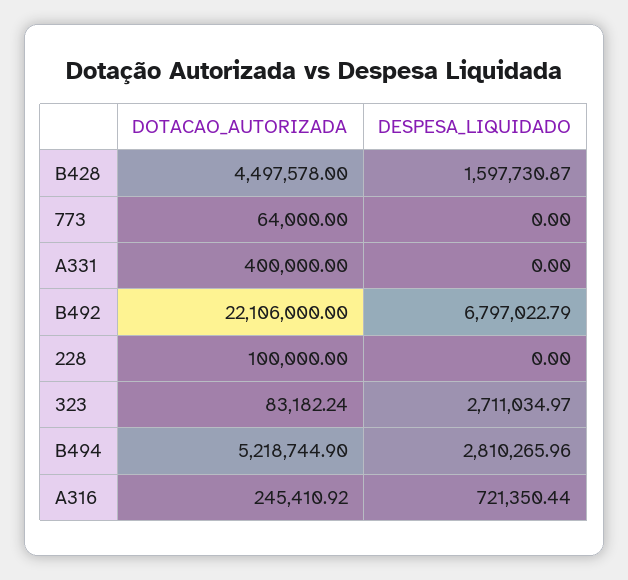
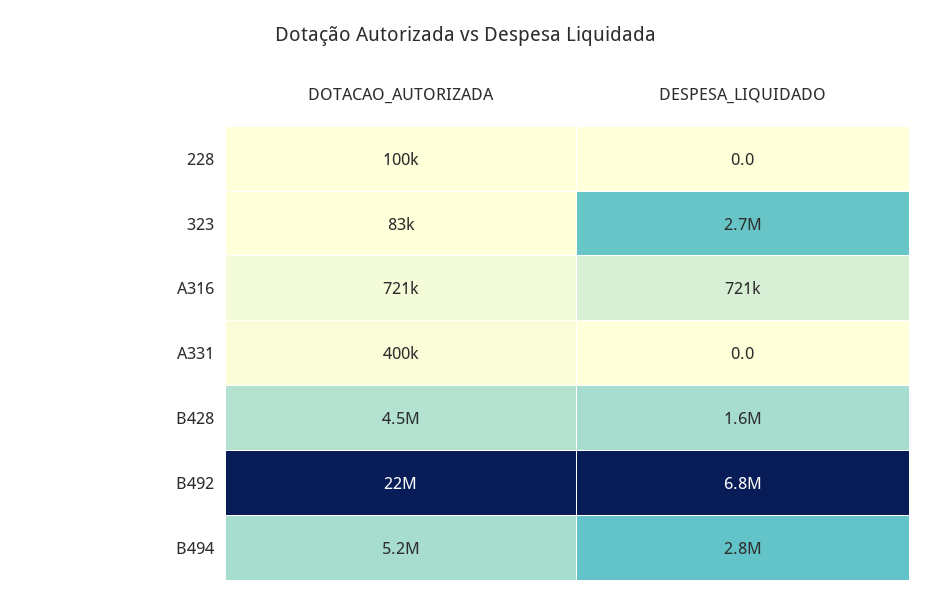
DOTACAO_AUTORIZADA, 773: 64000 -> none
DESPESA_LIQUIDADO, 773: 0 -> none
DOTACAO_AUTORIZADA, A316: 245410.92 -> 721000

